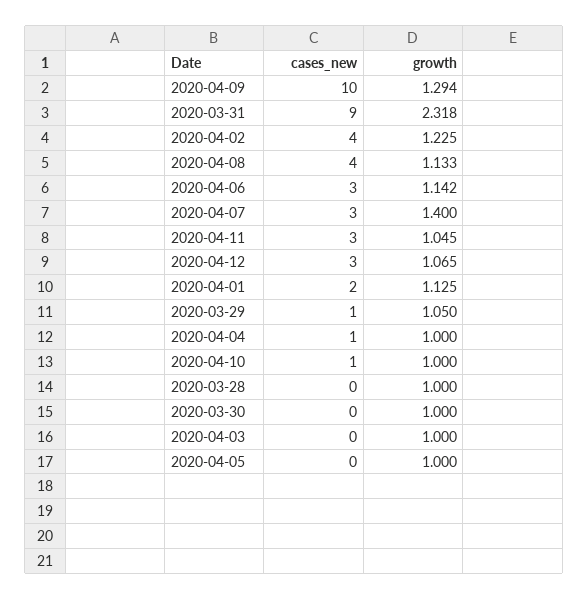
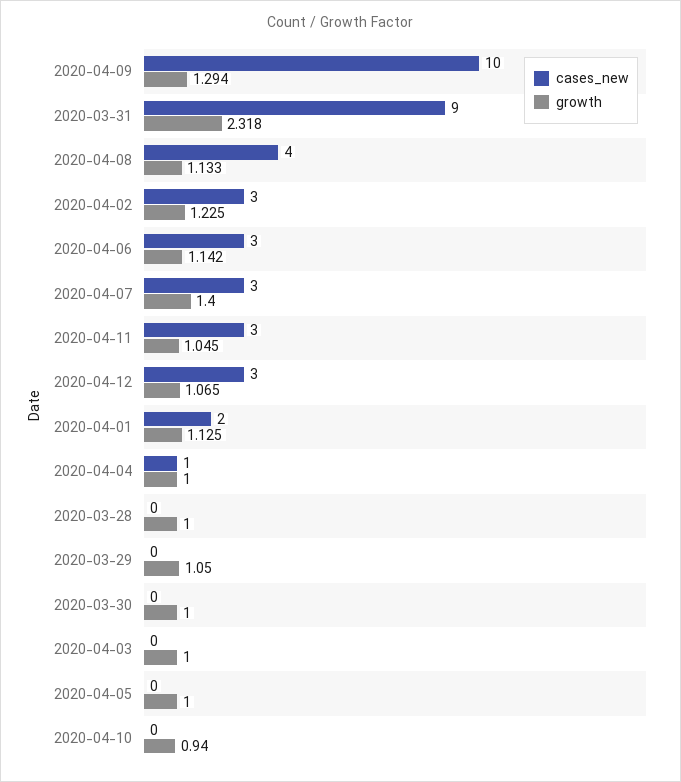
cases_new, 2020-04-02: 4 -> 3
cases_new, 2020-03-29: 1 -> 0
cases_new, 2020-04-10: 1 -> 0
growth, 2020-04-10: 1 -> 0.94

